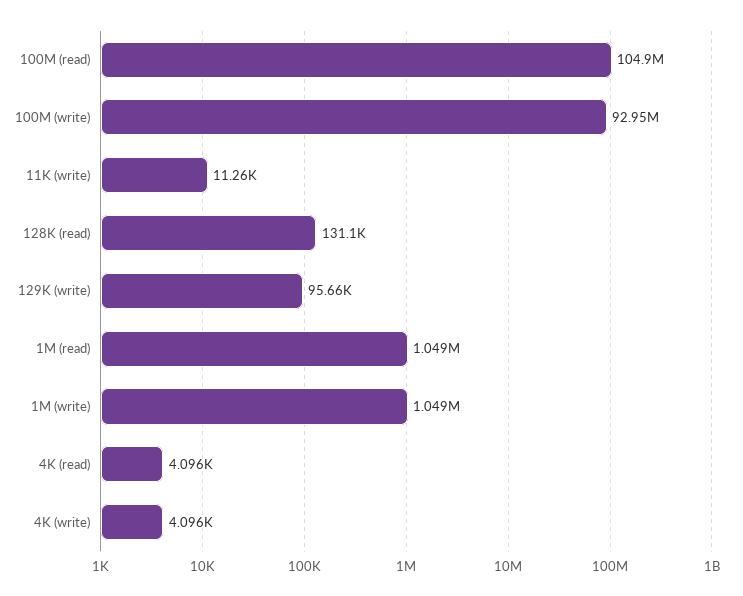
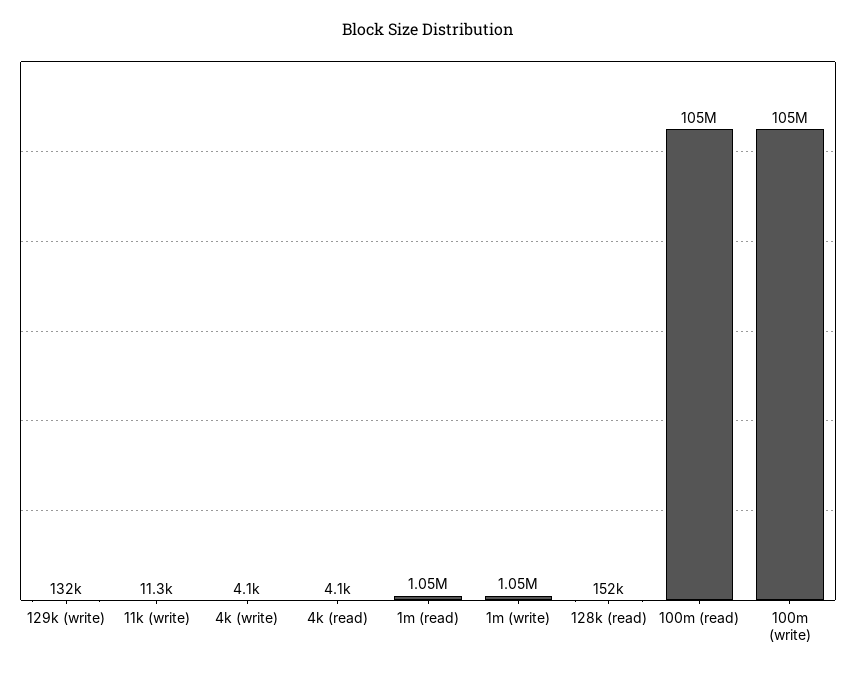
100M (write): 92950000 -> 105000000
128K (read): 131100 -> 152000
129K (write): 95660 -> 132000

